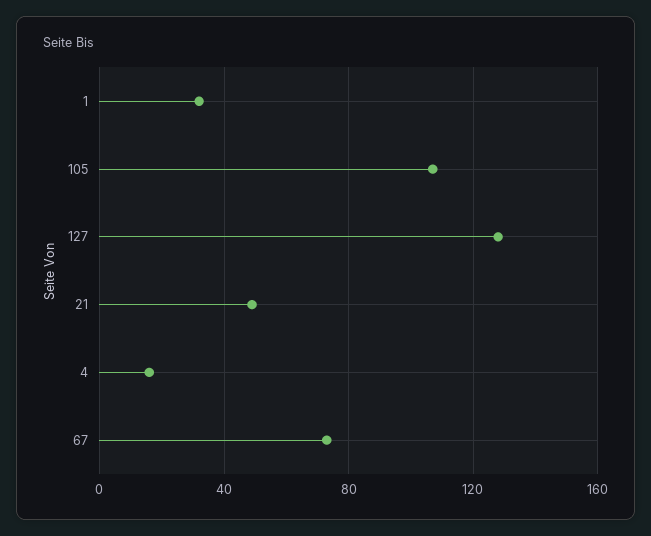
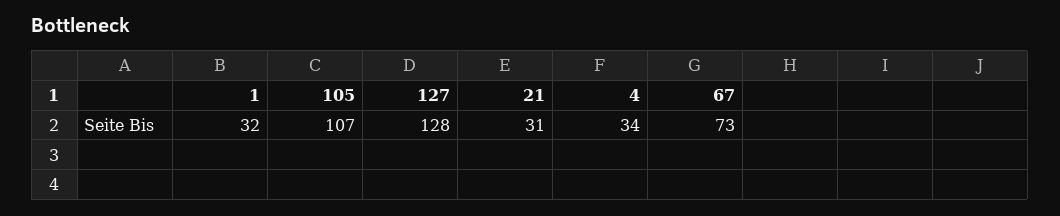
21: 50 -> 31
4: 15 -> 34

